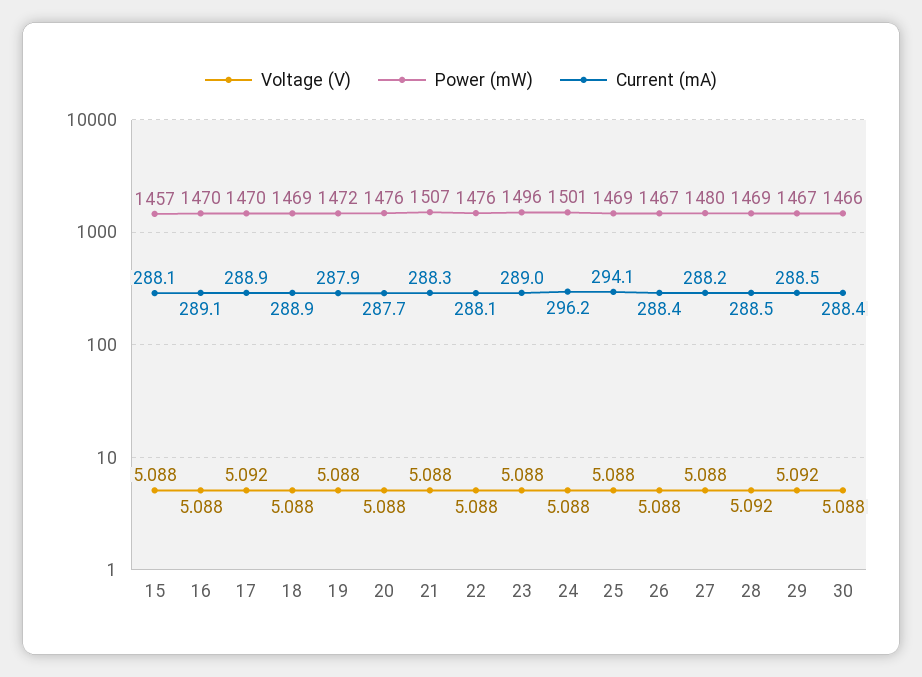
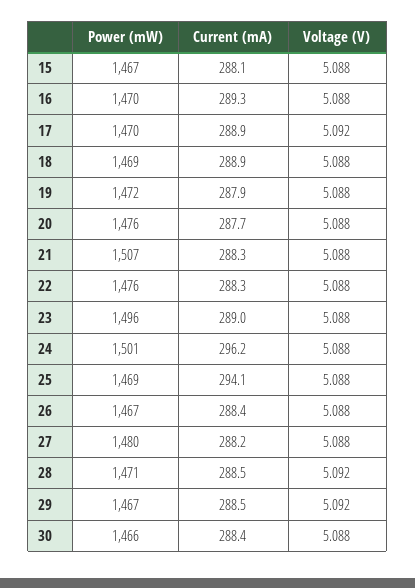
Power (mW), 15: 1457 -> 1467
Current (mA), 16: 289.1 -> 289.3
Current (mA), 22: 288.1 -> 288.3
Power (mW), 28: 1469 -> 1471

